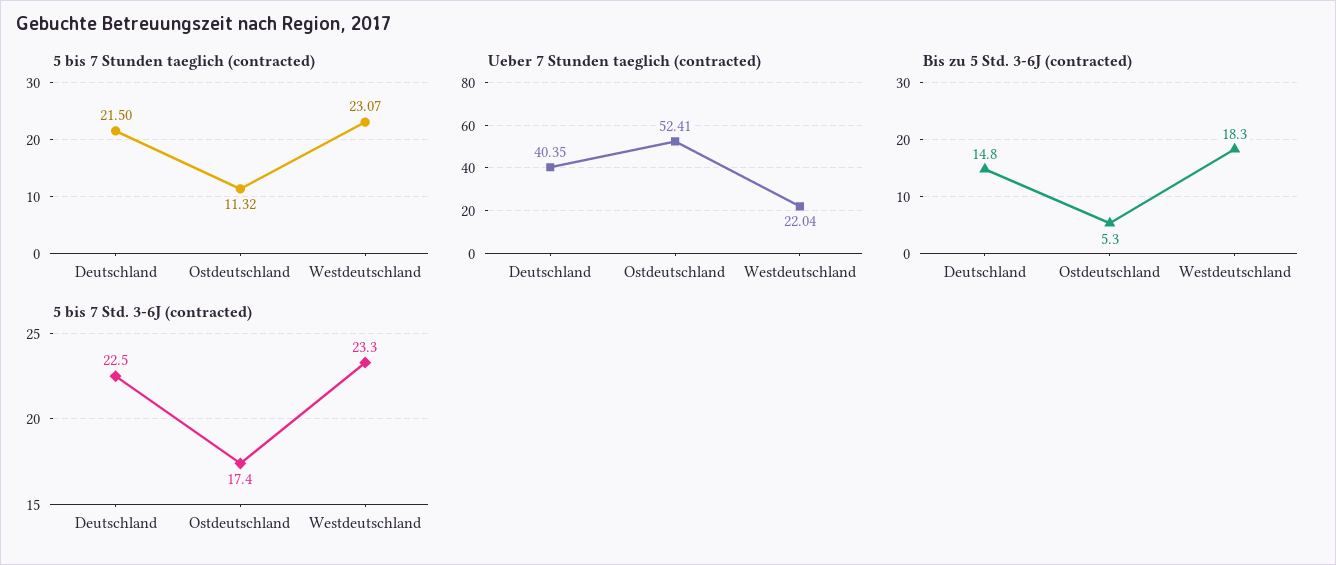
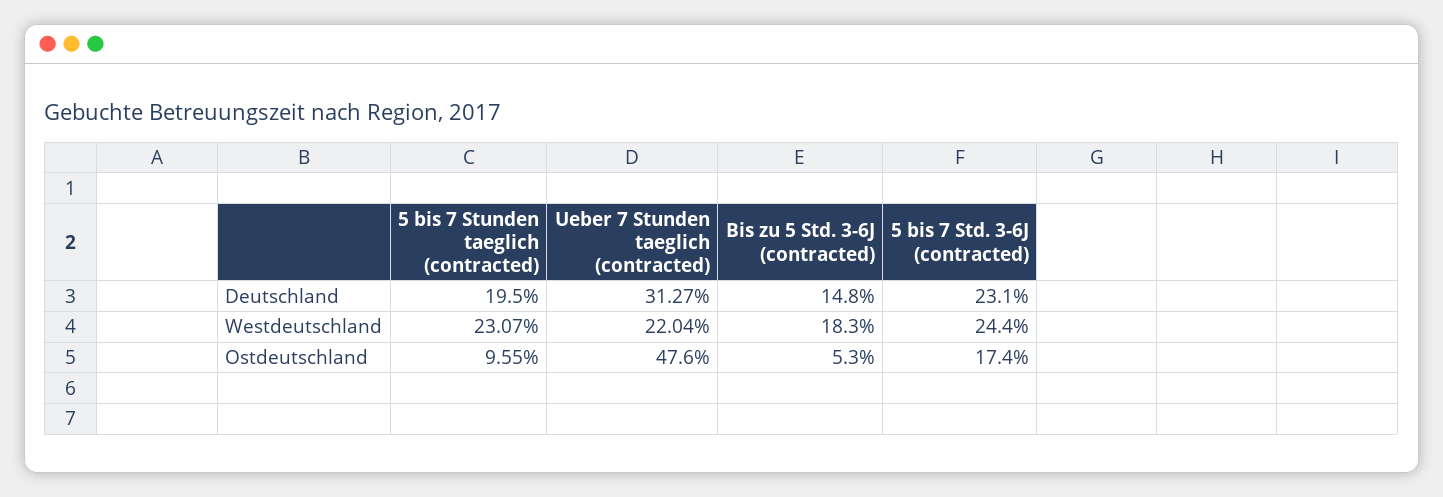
5 bis 7 Stunden taeglich (contracted), Deutschland: 21.5 -> 19.5
5 bis 7 Stunden taeglich (contracted), Ostdeutschland: 11.32 -> 9.55
Ueber 7 Stunden taeglich (contracted), Deutschland: 40.35 -> 31.27
Ueber 7 Stunden taeglich (contracted), Ostdeutschland: 52.41 -> 47.6
5 bis 7 Std. 3-6J (contracted), Deutschland: 22.5 -> 23.1
5 bis 7 Std. 3-6J (contracted), Westdeutschland: 23.3 -> 24.4

